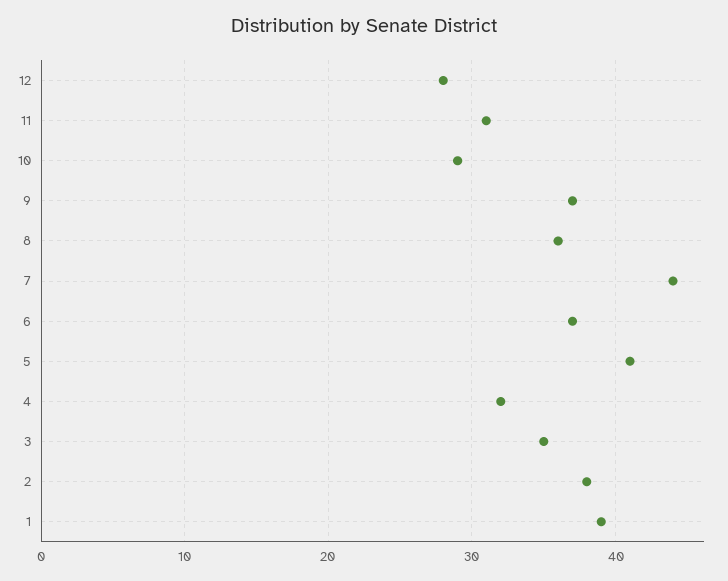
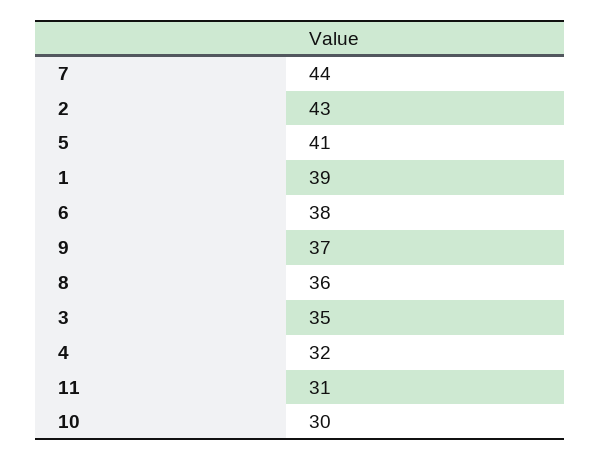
12: 28 -> none
10: 29 -> 30
6: 37 -> 38
2: 38 -> 43

